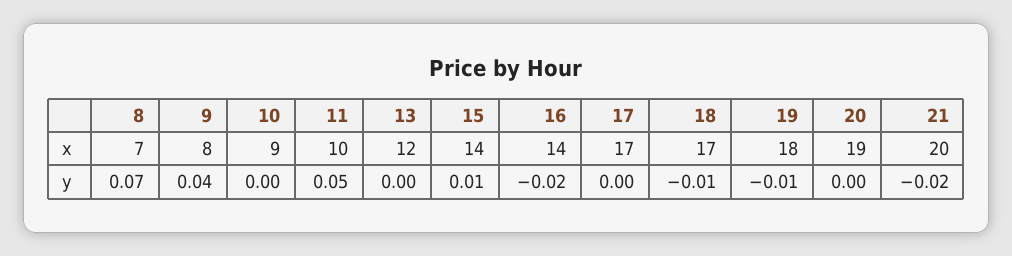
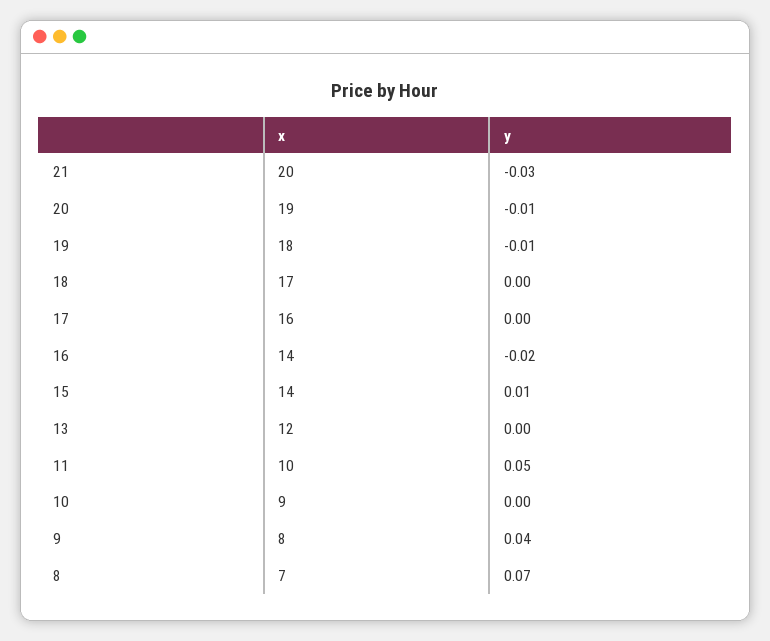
17, x: 17 -> 16
18, y: -0.01 -> 0
20, y: 0 -> -0.01
21, y: -0.02 -> -0.03

